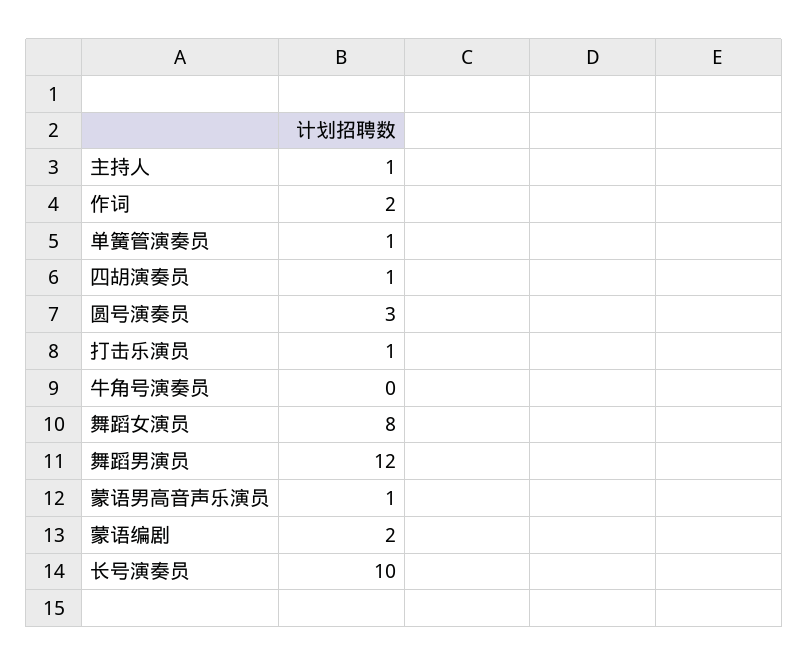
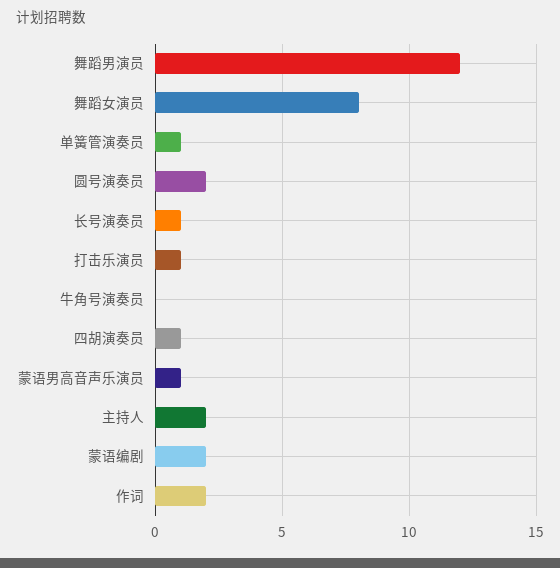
主持人: 1 -> 2
圆号演奏员: 3 -> 2
长号演奏员: 10 -> 1

